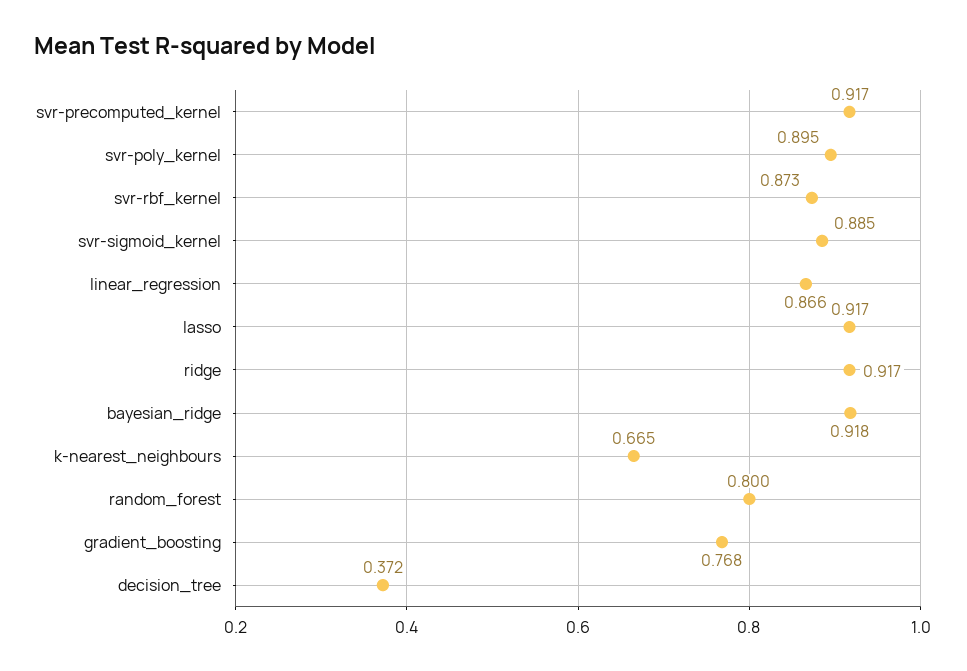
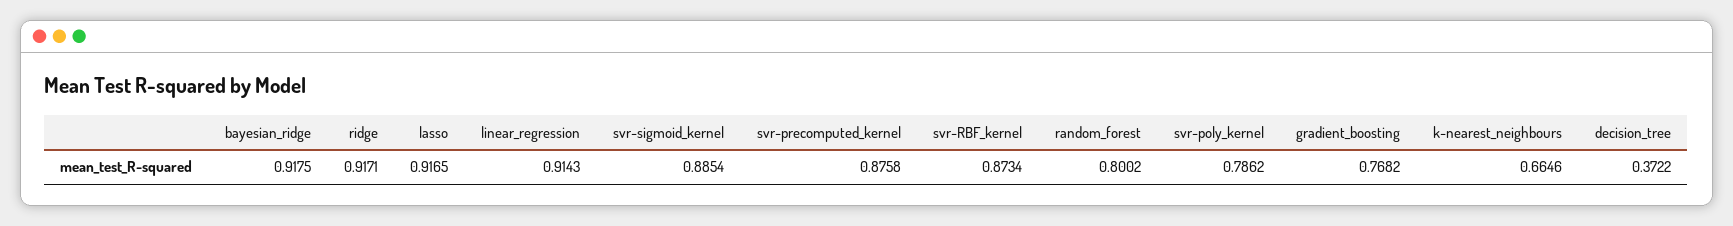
svr-precomputed_kernel: 0.917 -> 0.8758
svr-poly_kernel: 0.895 -> 0.7862
linear_regression: 0.866 -> 0.9143

